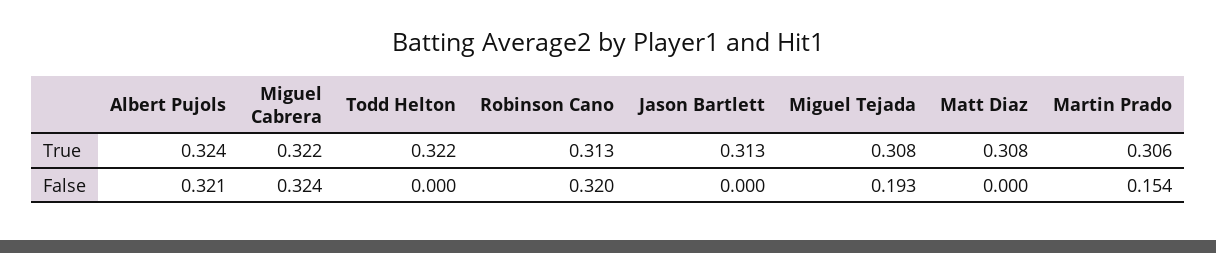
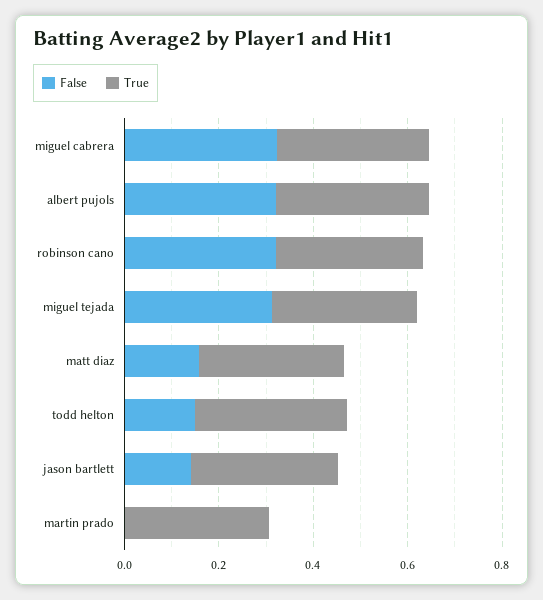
False, Todd Helton: 0 -> 0.15
False, Jason Bartlett: 0 -> 0.15
False, Miguel Tejada: 0.193 -> 0.3
False, Matt Diaz: 0 -> 0.15
False, Martin Prado: 0.154 -> 0

